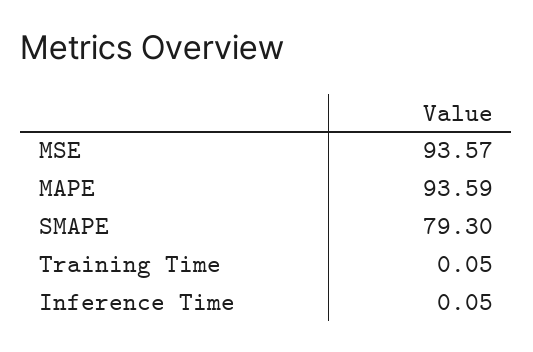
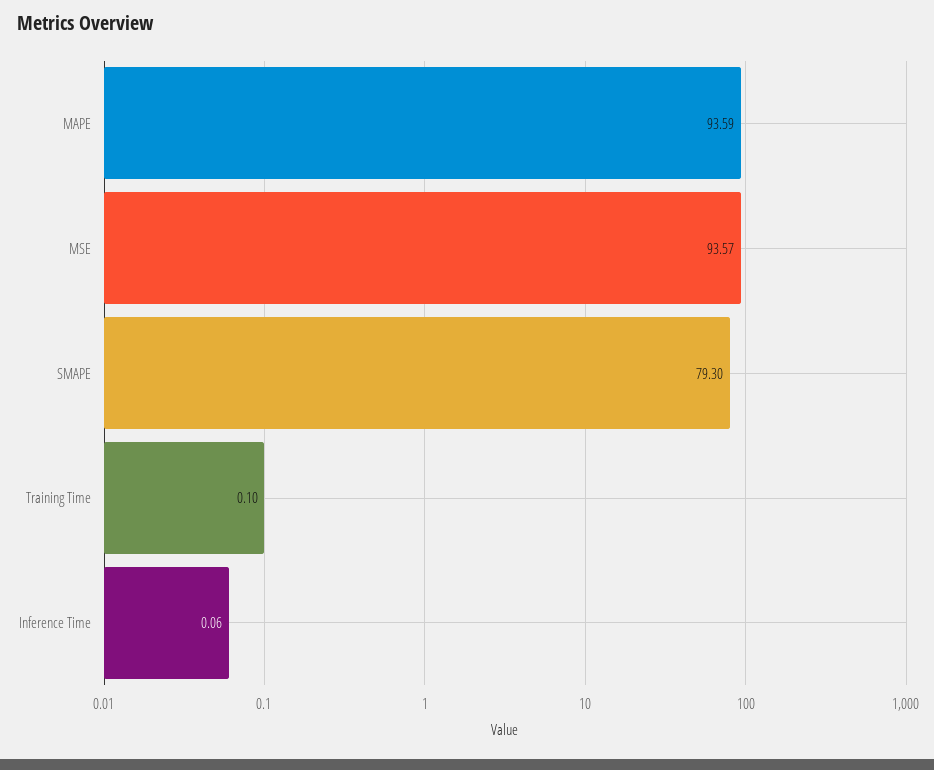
Training Time: 0.05 -> 0.1
Inference Time: 0.05 -> 0.06

